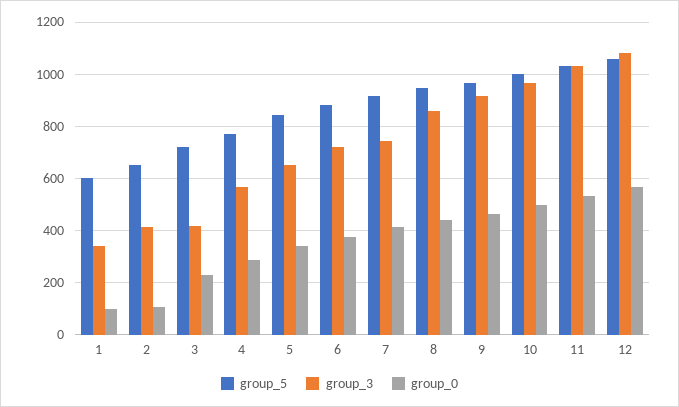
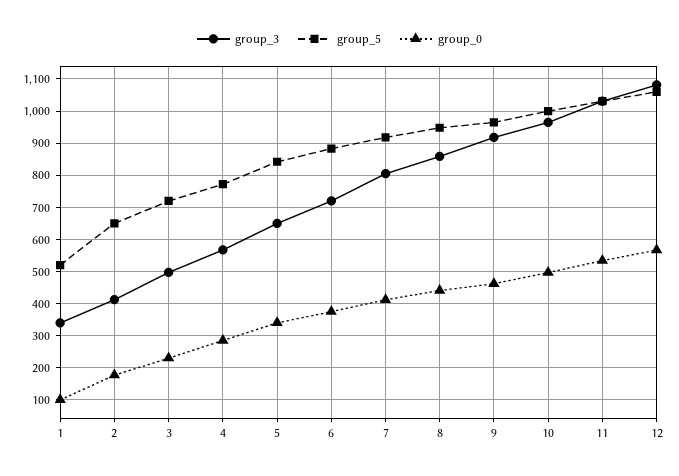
group_5, 1: 600 -> 520
group_0, 2: 100 -> 180
group_3, 3: 425 -> 500
group_3, 7: 750 -> 800

